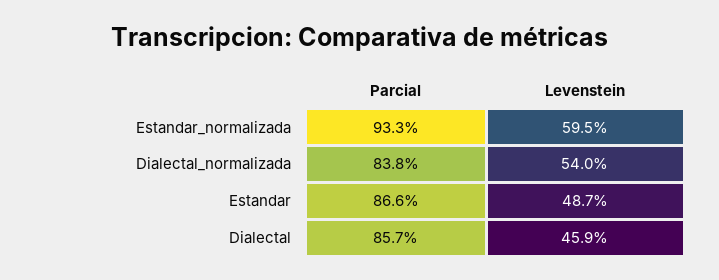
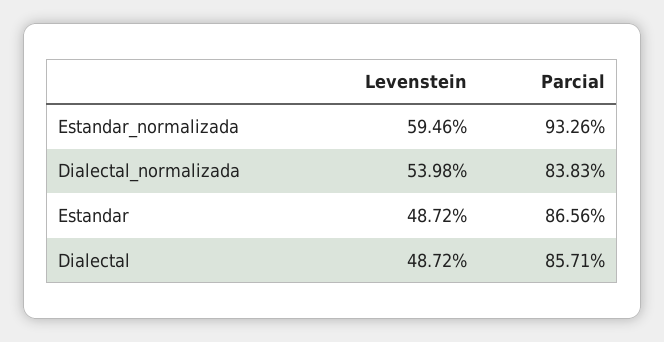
Levenstein, Dialectal: 45.9 -> 48.72

